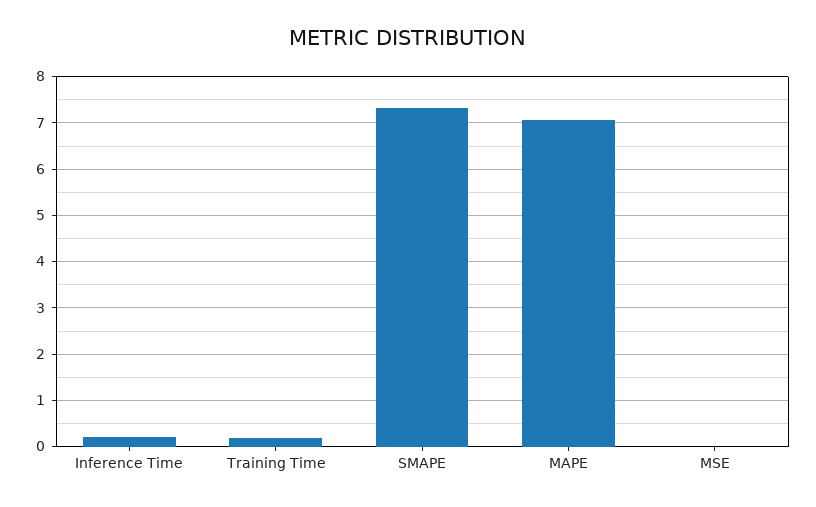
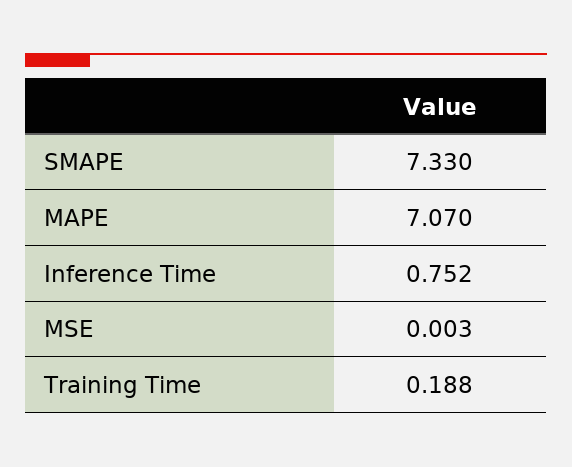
Inference Time: 0.2 -> 0.752

